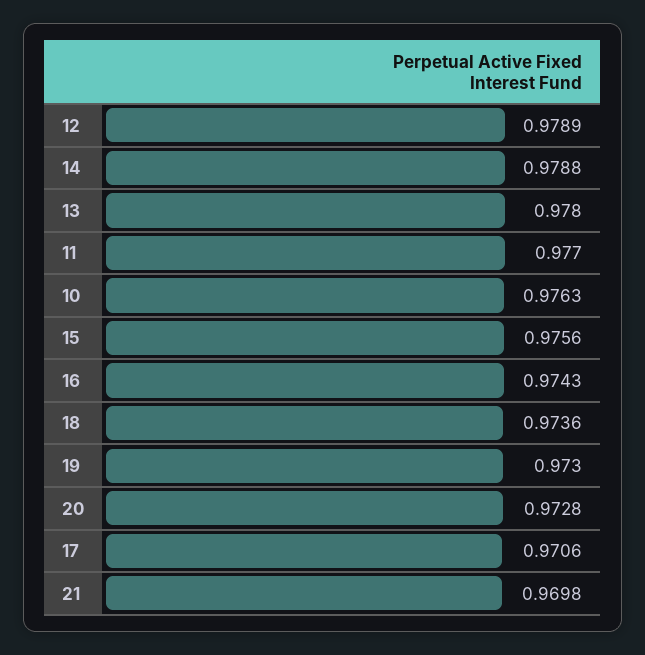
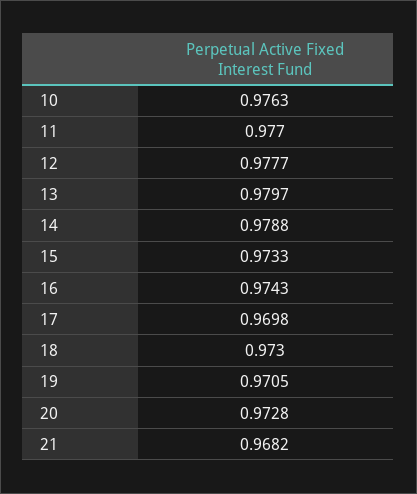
12: 0.9789 -> 0.9777
13: 0.978 -> 0.9797
15: 0.9756 -> 0.9733
18: 0.9736 -> 0.973
19: 0.973 -> 0.9705
17: 0.9706 -> 0.9698
21: 0.9698 -> 0.9682

